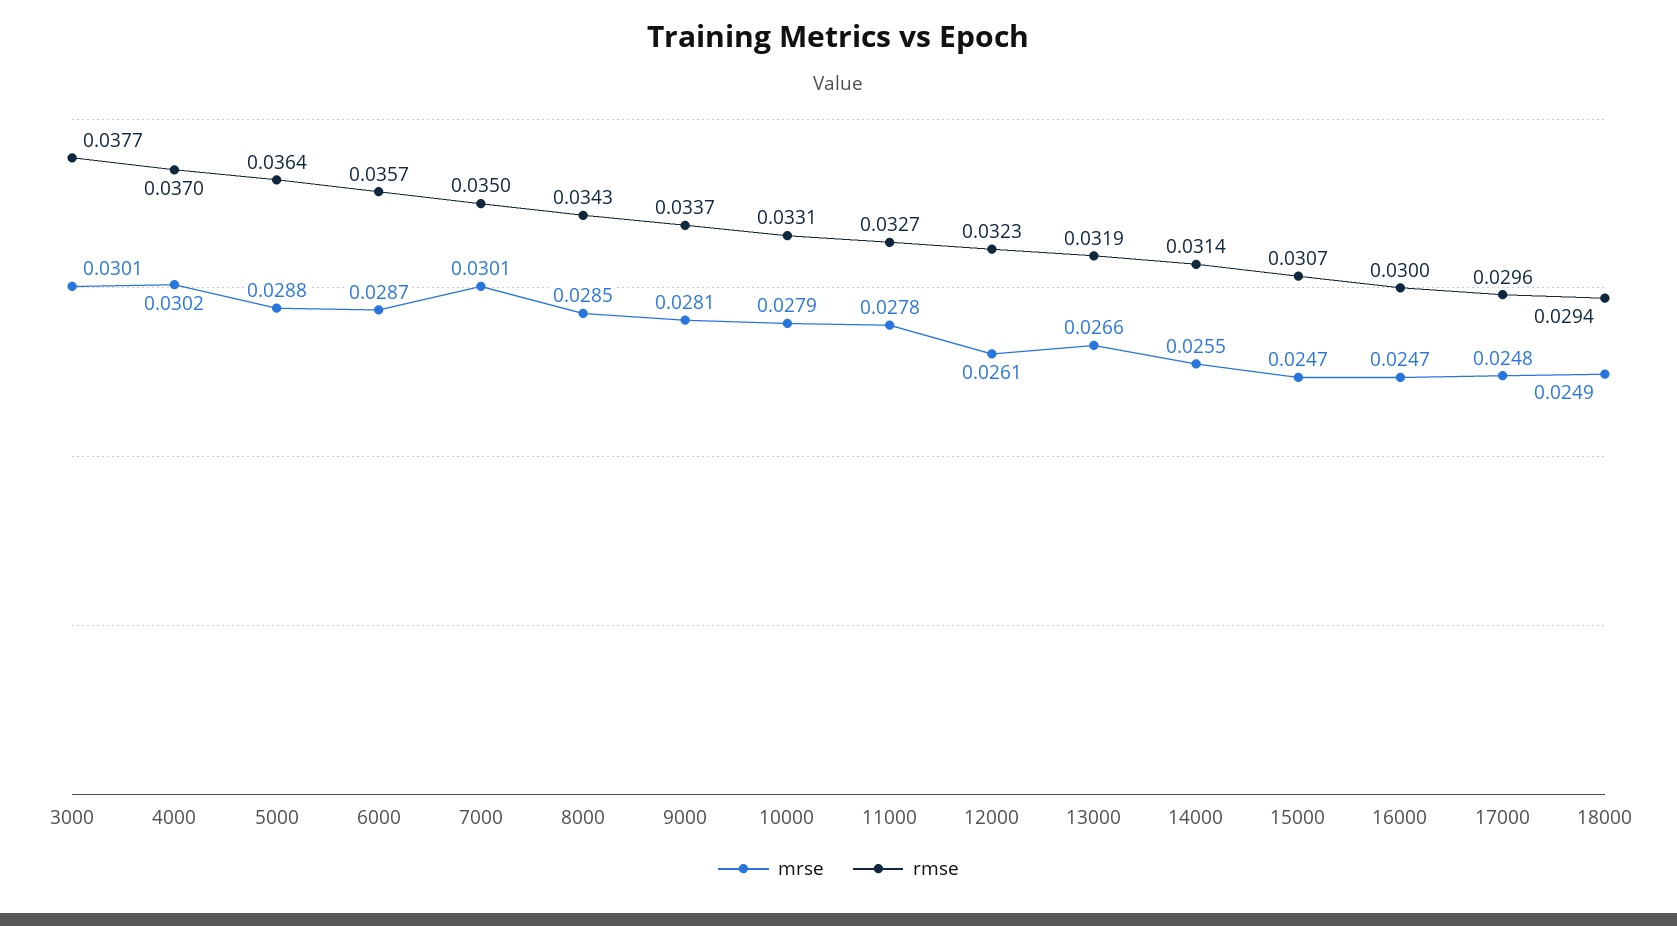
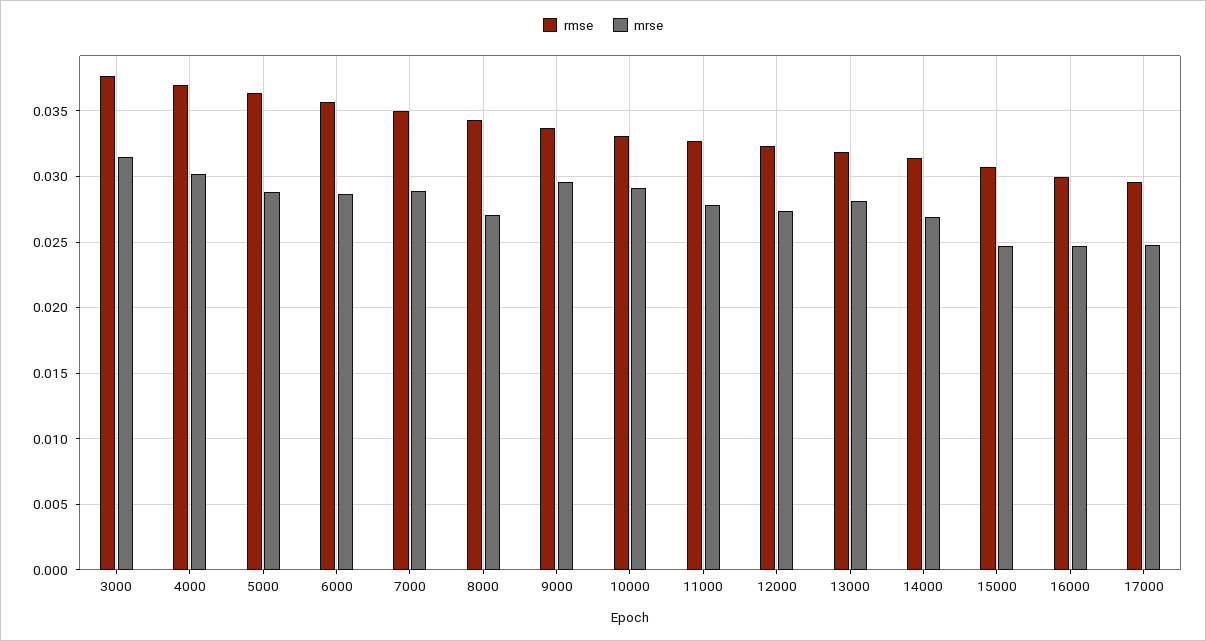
mrse, 3000: 0.0301 -> 0.0315
mrse, 7000: 0.0301 -> 0.029
mrse, 8000: 0.0285 -> 0.027
mrse, 9000: 0.0281 -> 0.0295
mrse, 10000: 0.0279 -> 0.029
mrse, 12000: 0.0261 -> 0.0275
mrse, 13000: 0.0266 -> 0.028
mrse, 14000: 0.0255 -> 0.027
mrse, 18000: 0.0249 -> none
rmse, 18000: 0.0294 -> none

